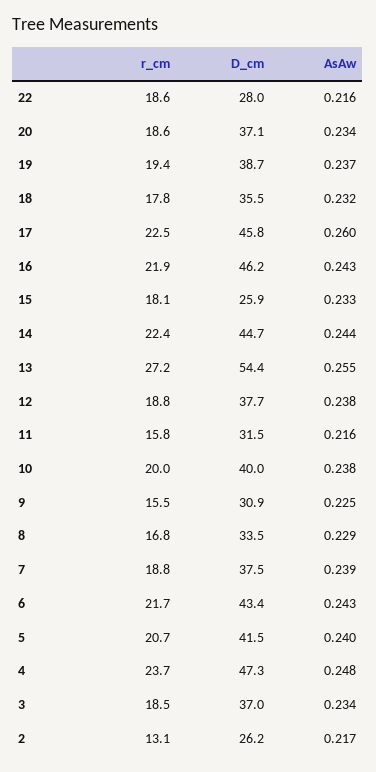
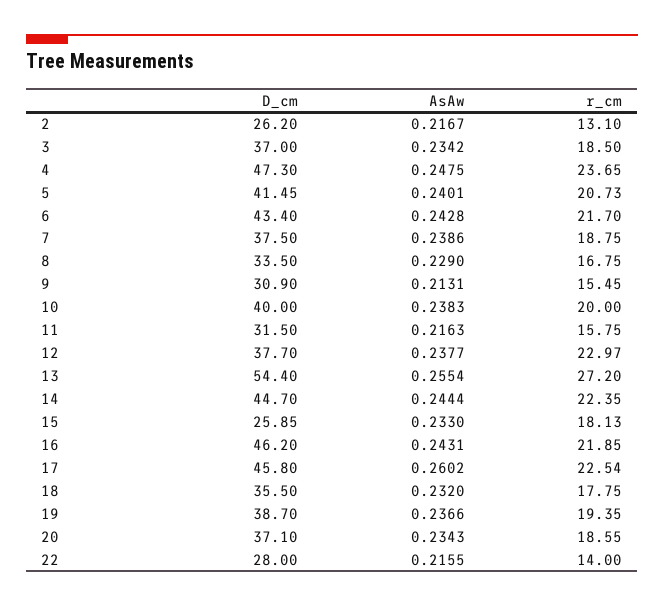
r_cm, 22: 18.6 -> 14
r_cm, 12: 18.8 -> 22.97
AsAw, 9: 0.225 -> 0.2131

